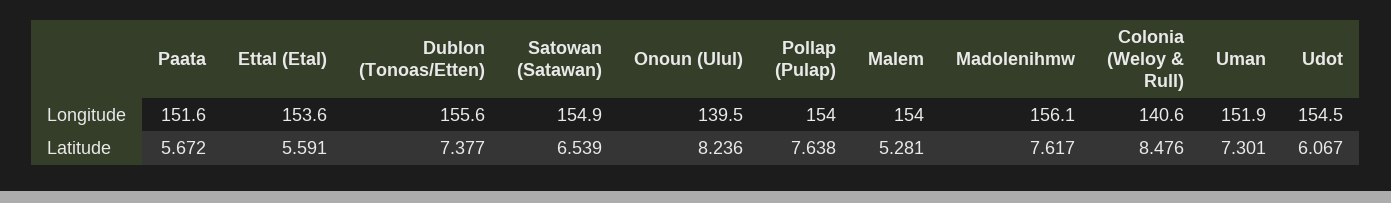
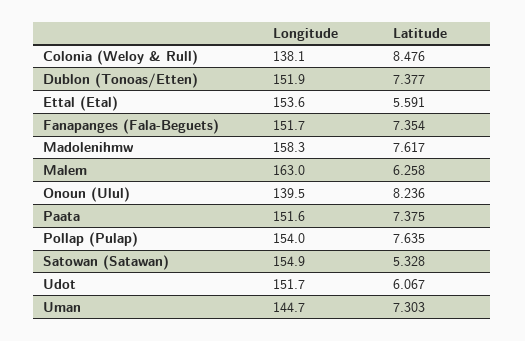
Dublon (Tonoas/Etten), Longitude: 155.6 -> 151.9
Malem, Longitude: 154 -> 163
Madolenihmw, Longitude: 156.1 -> 158.3
Colonia (Weloy & Rull), Longitude: 140.6 -> 138.1
Uman, Longitude: 151.9 -> 144.7
Udot, Longitude: 154.5 -> 151.7
Paata, Latitude: 5.672 -> 7.375
Satowan (Satawan), Latitude: 6.539 -> 5.328
Pollap (Pulap), Latitude: 7.638 -> 7.635
Malem, Latitude: 5.281 -> 6.258
Uman, Latitude: 7.301 -> 7.303
Fanapanges (Fala-Beguets), Longitude: none -> 151.7
Fanapanges (Fala-Beguets), Latitude: none -> 7.354

